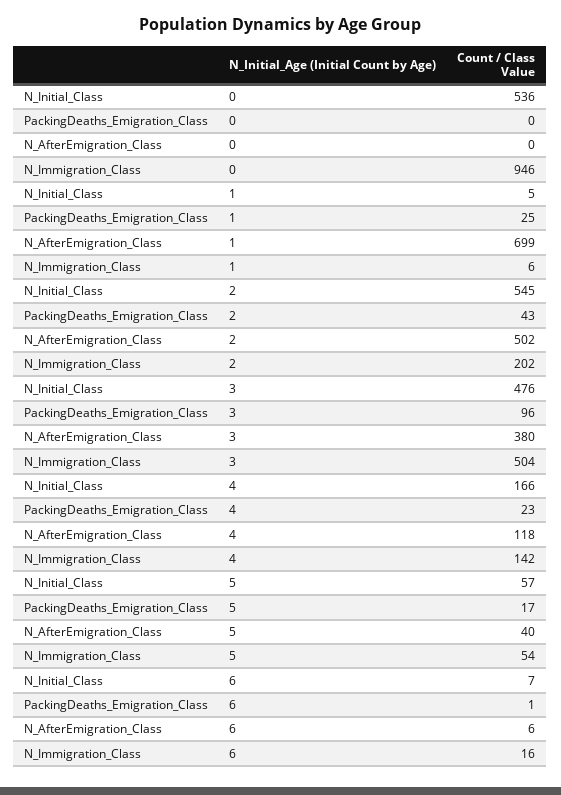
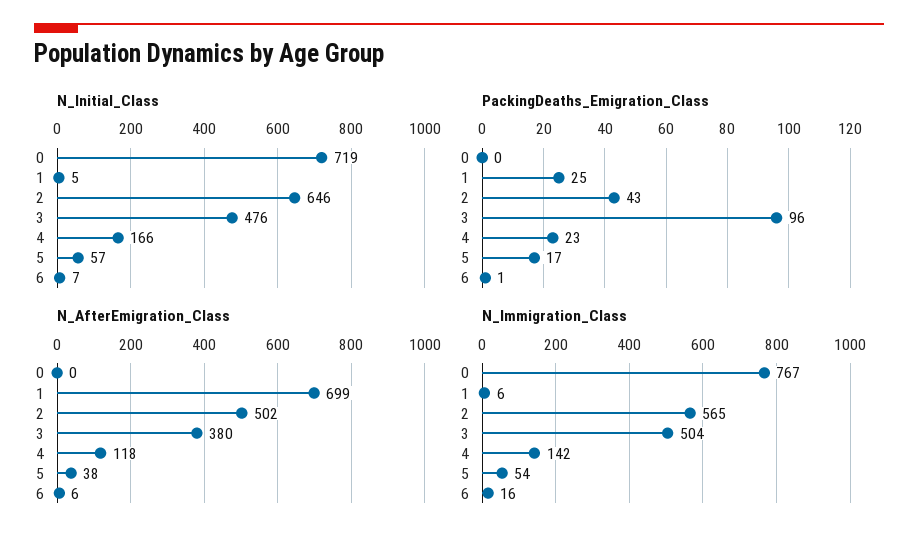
N_Initial_Class, 0: 536 -> 719
N_Immigration_Class, 0: 946 -> 767
N_Initial_Class, 2: 545 -> 646
N_Immigration_Class, 2: 202 -> 565
N_AfterEmigration_Class, 5: 40 -> 38

